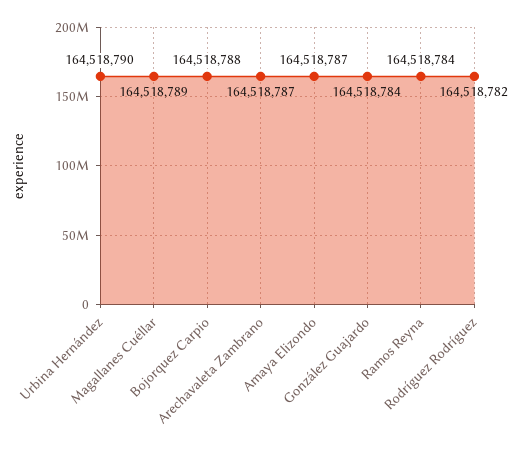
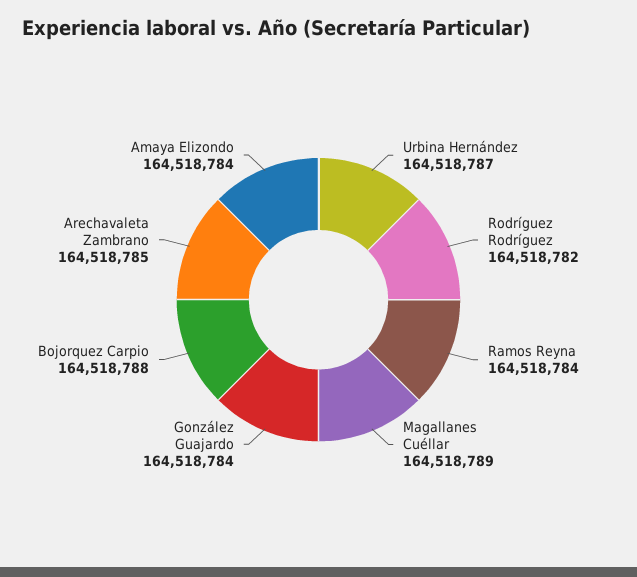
Urbina Hernández: 164518790 -> 164518787
Arechavaleta Zambrano: 164518787 -> 164518785
Amaya Elizondo: 164518787 -> 164518784

